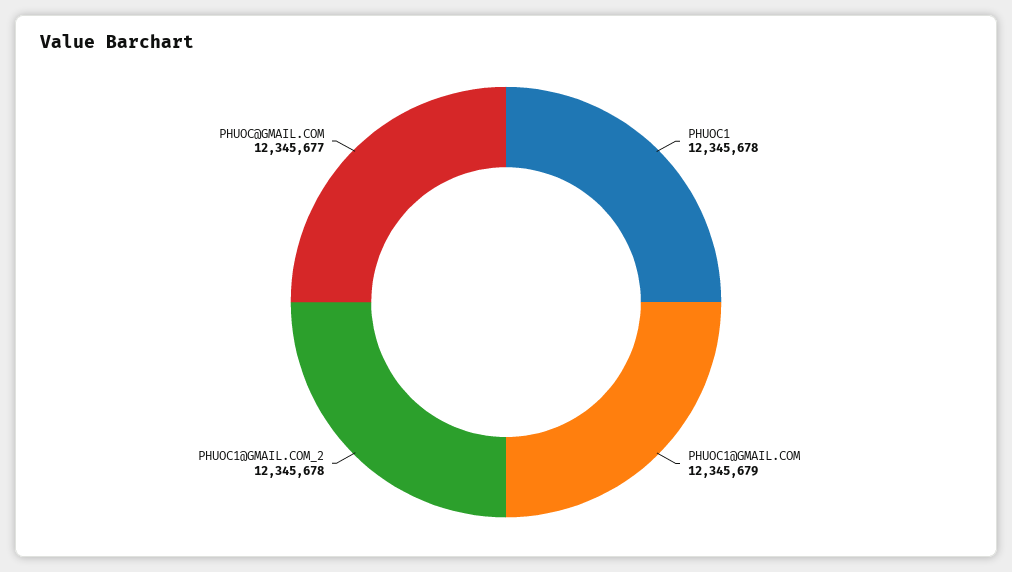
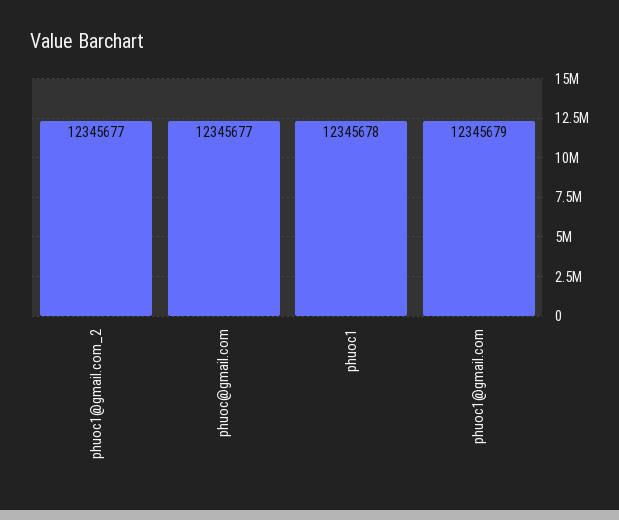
PHUOC1@GMAIL.COM_2: 12345678 -> 12345677

